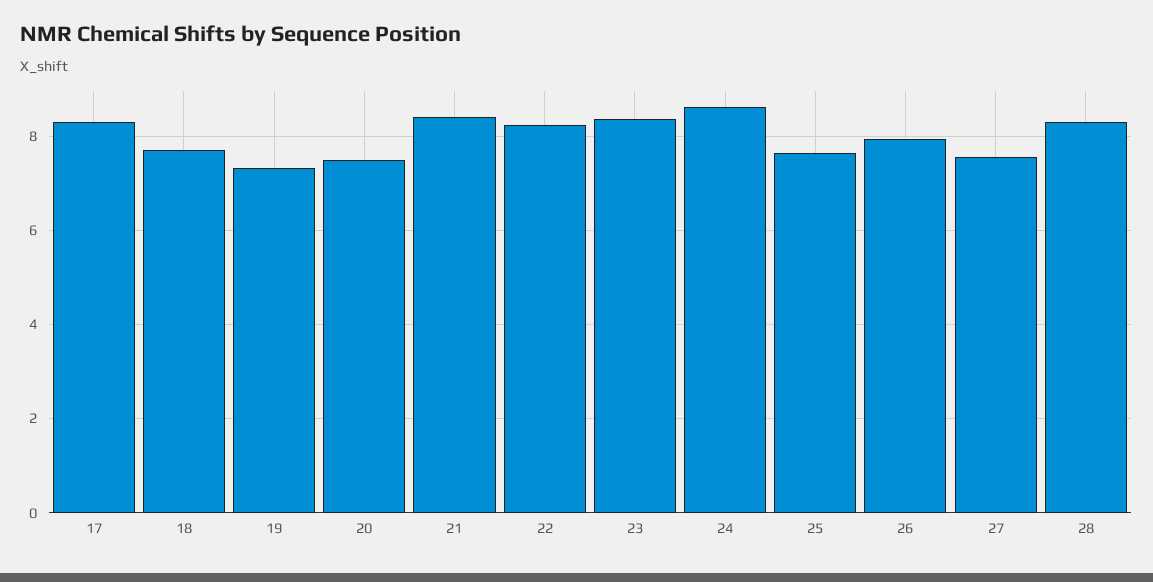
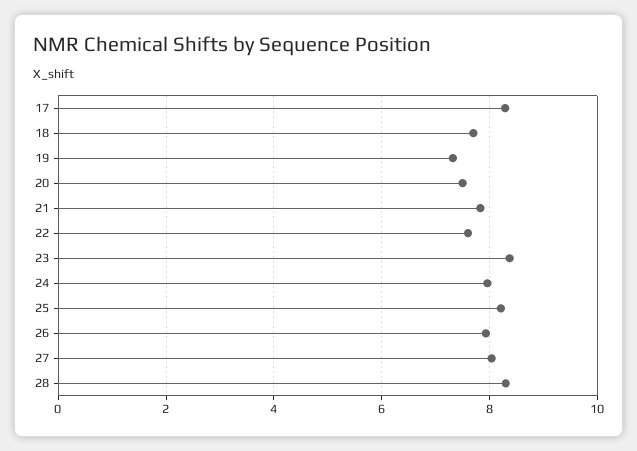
21: 8.4 -> 7.8
22: 8.2 -> 7.6
24: 8.6 -> 8
25: 7.6 -> 8.2
27: 7.6 -> 8

